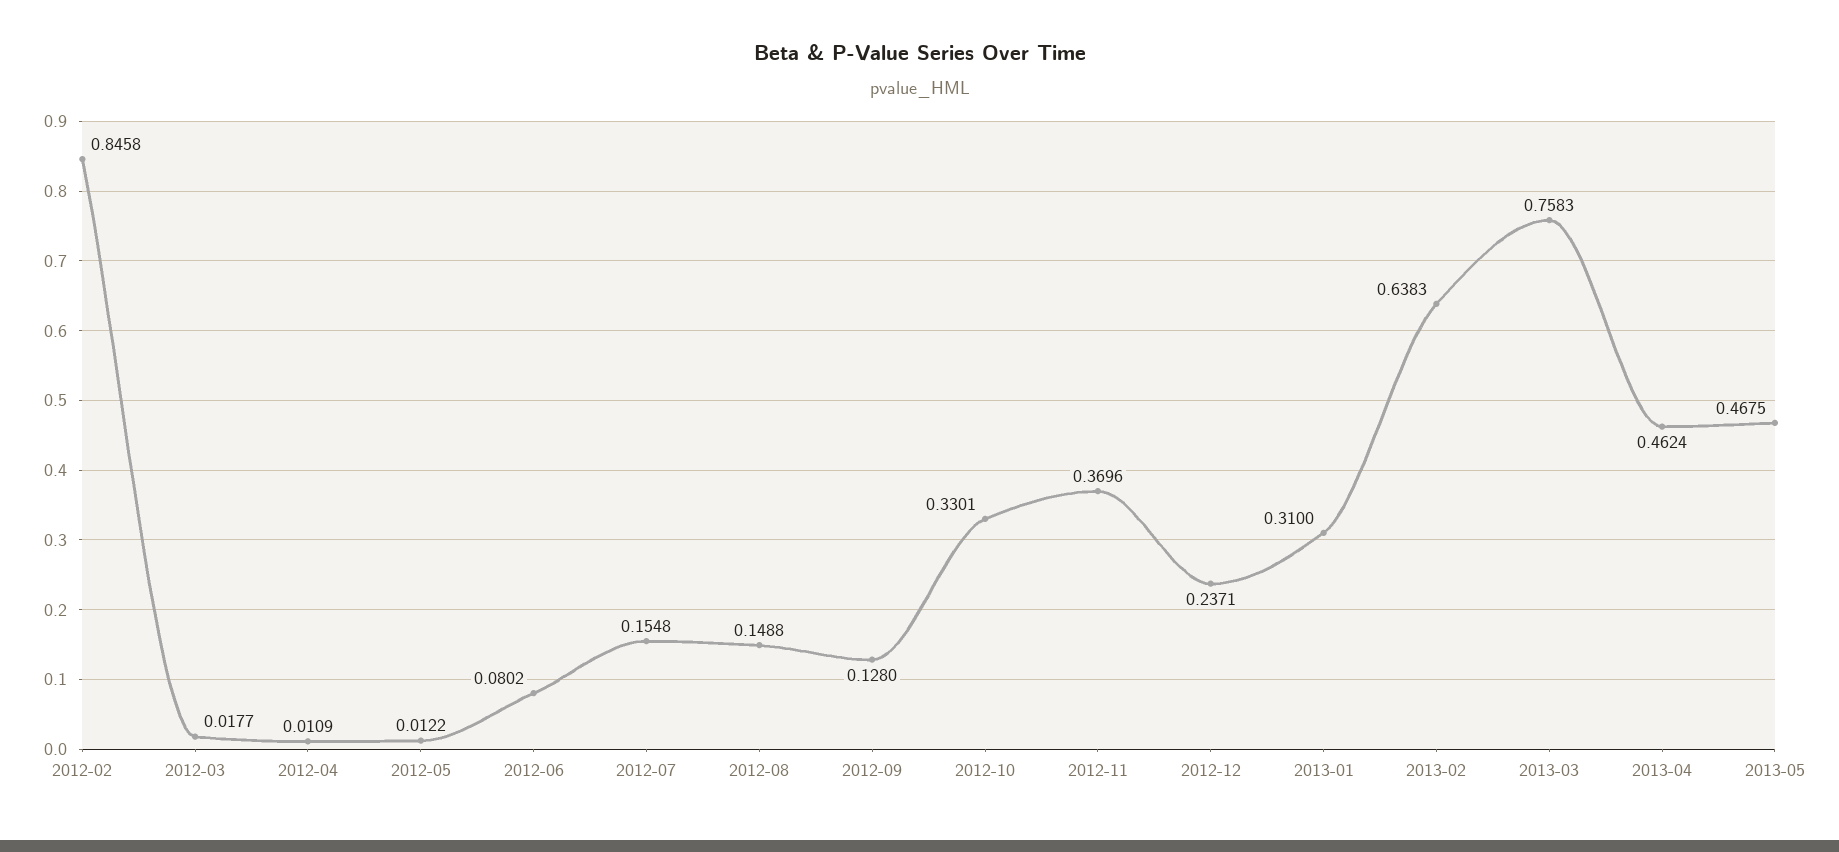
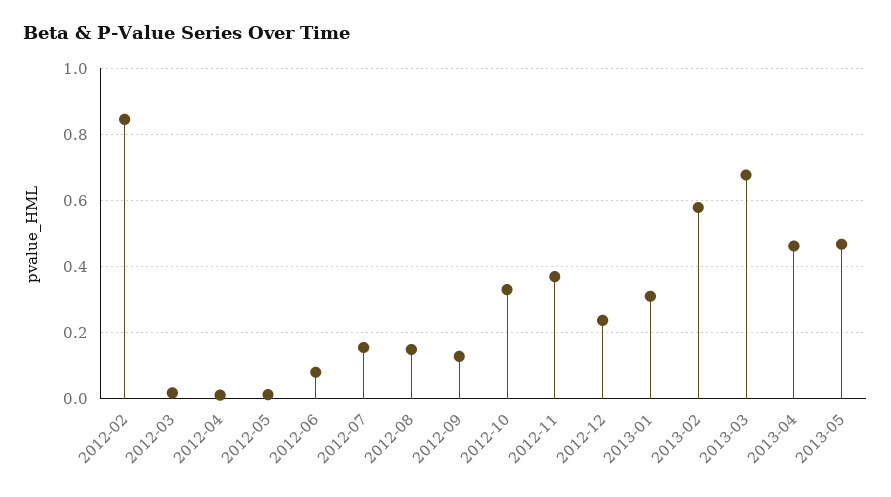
2013-02: 0.6383 -> 0.58
2013-03: 0.7583 -> 0.68

